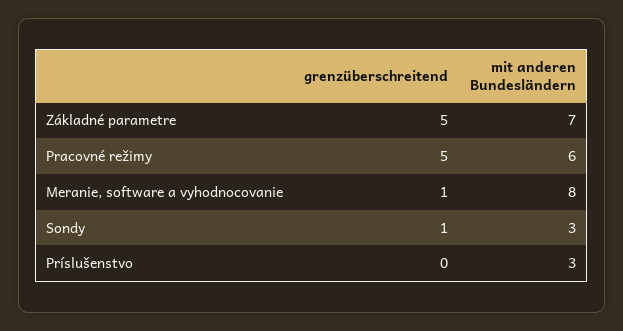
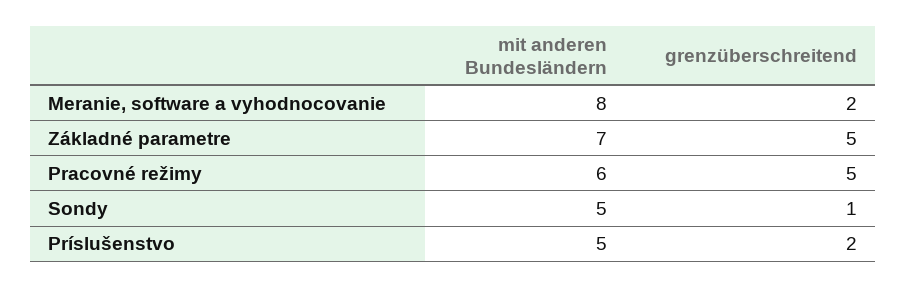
grenzüberschreitend, Meranie, software a vyhodnocovanie: 1 -> 2
mit anderen Bundesländern, Sondy: 3 -> 5
grenzüberschreitend, Príslušenstvo: 0 -> 2
mit anderen Bundesländern, Príslušenstvo: 3 -> 5

